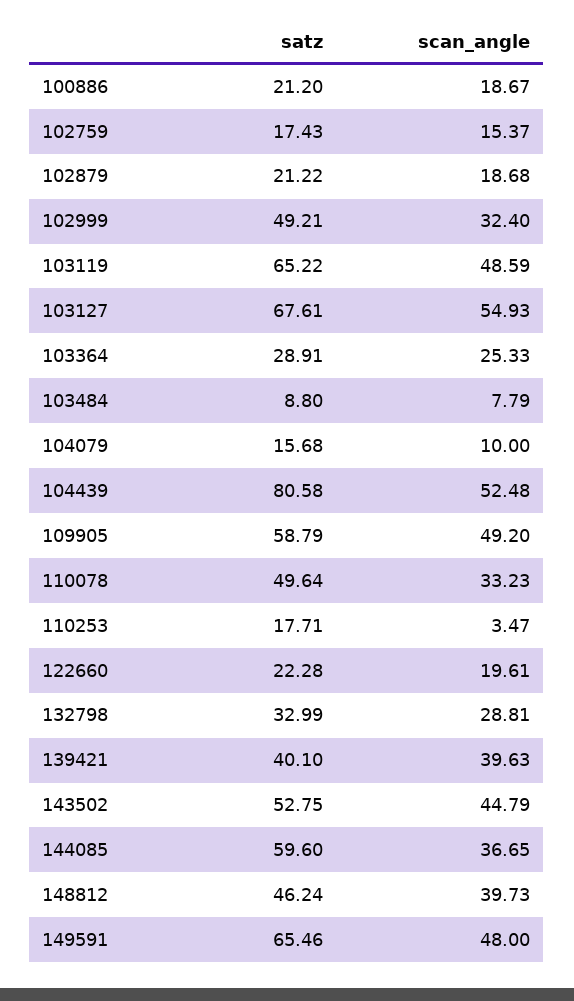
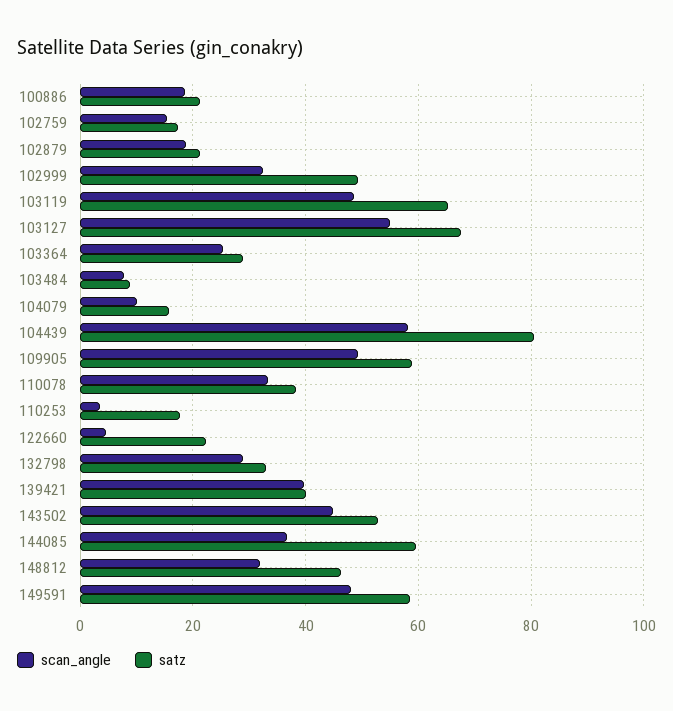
scan_angle, 104439: 52.48 -> 58
satz, 110078: 49.64 -> 38
scan_angle, 122660: 19.61 -> 4
scan_angle, 148812: 39.73 -> 32
satz, 149591: 65.46 -> 58

